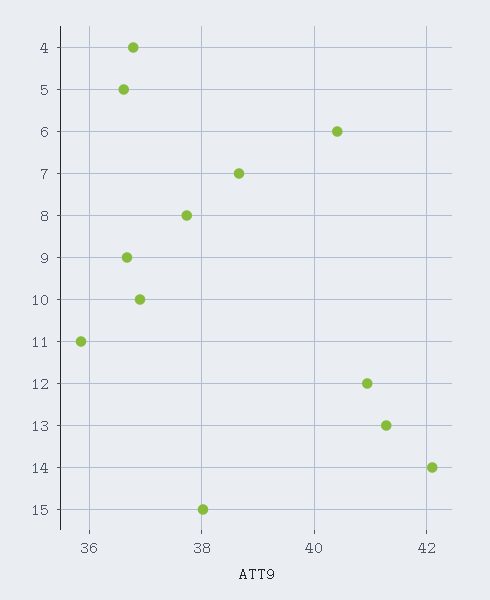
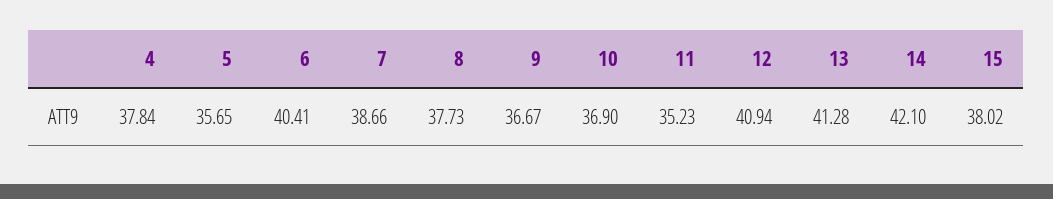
4: 36.8 -> 37.84
5: 36.6 -> 35.65
11: 35.8 -> 35.23

